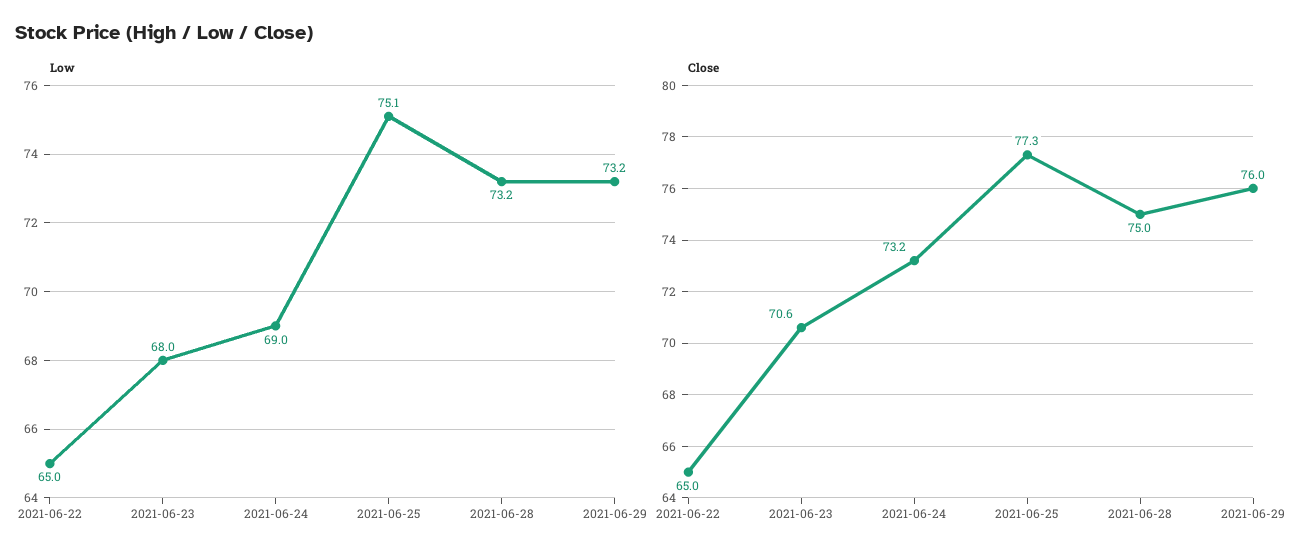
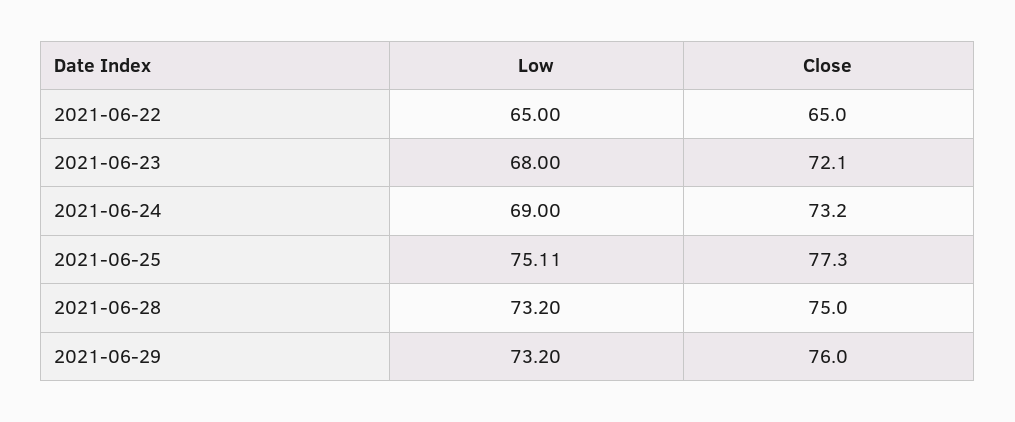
Close, 2021-06-23: 70.6 -> 72.1

